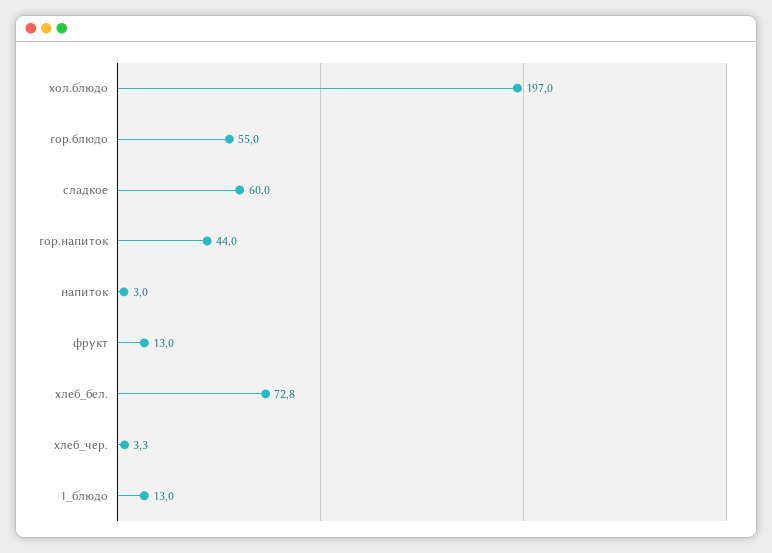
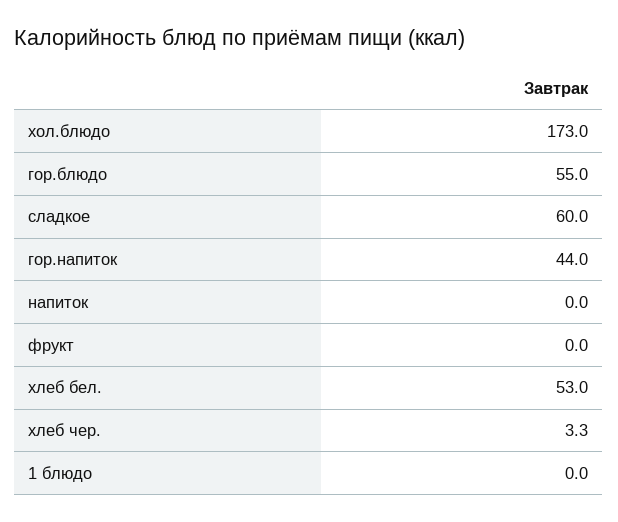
хол.блюдо: 197 -> 173
напиток: 3 -> 0
фрукт: 13 -> 0
хлеб_бел.: 72.8 -> 53
1_блюдо: 13 -> 0

